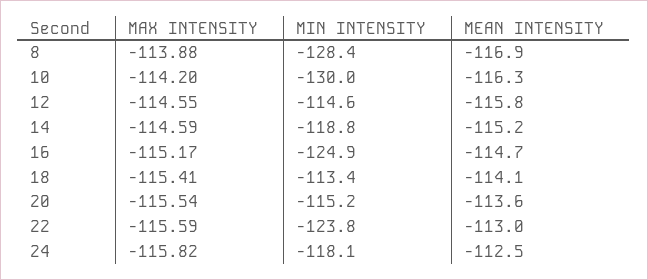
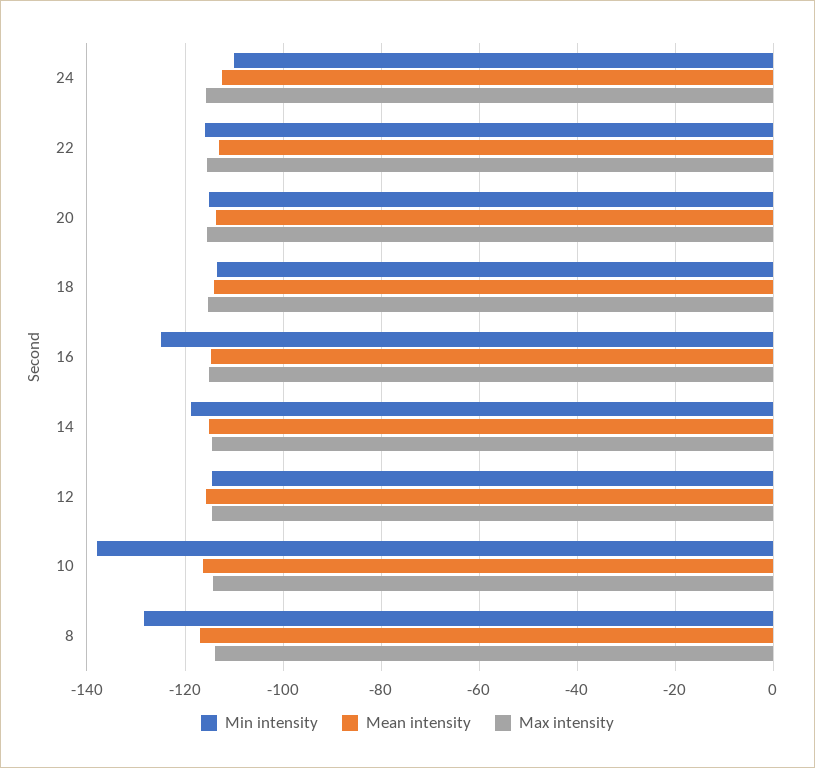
MIN INTENSITY, 10: -130 -> -138
MIN INTENSITY, 22: -123.8 -> -116
MIN INTENSITY, 24: -118.1 -> -110

